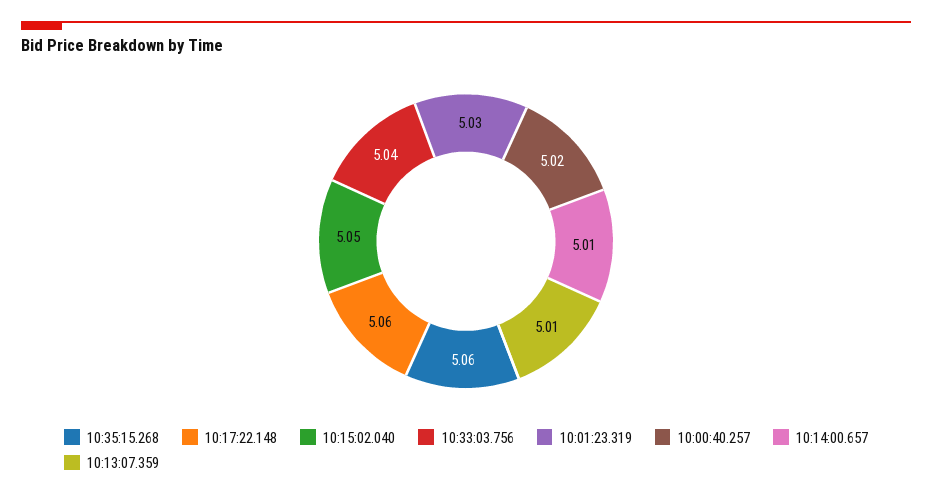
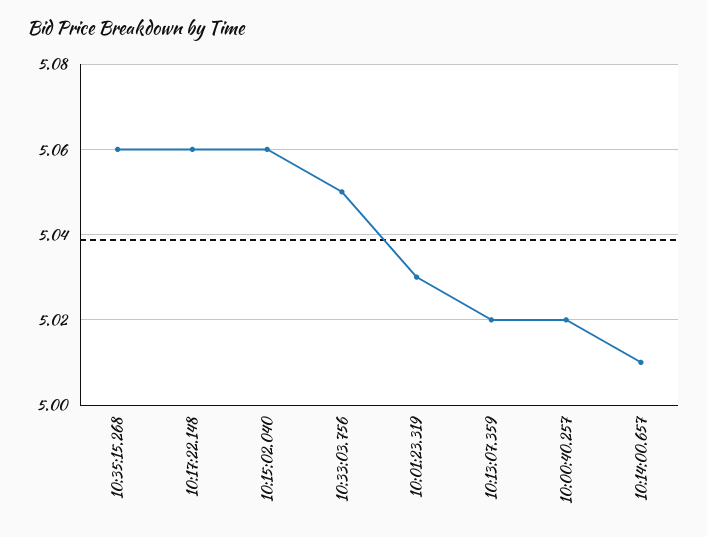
10:15:02.040: 5.05 -> 5.06
10:33:03.756: 5.04 -> 5.05
10:13:07.359: 5.01 -> 5.02

